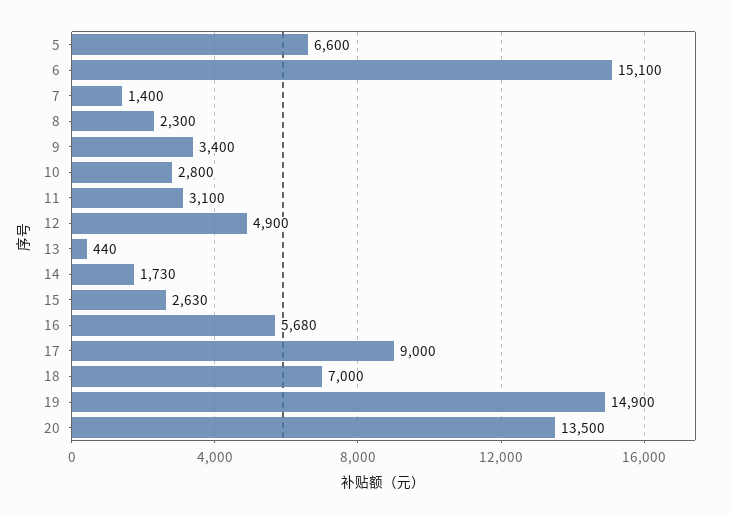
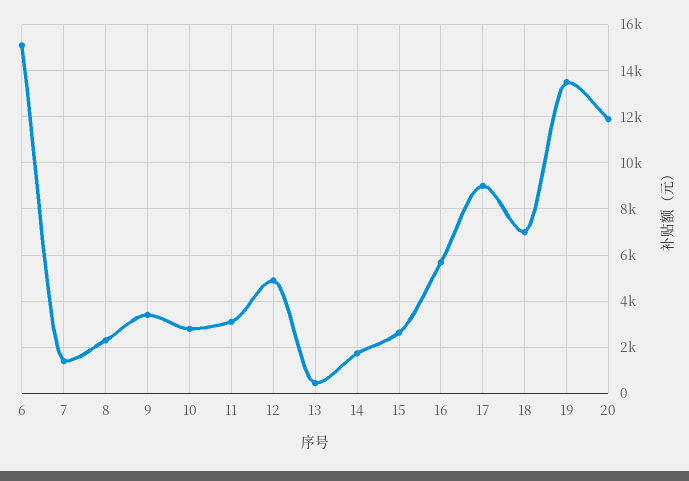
5: 6600 -> none
19: 14900 -> 13500
20: 13500 -> 12000

